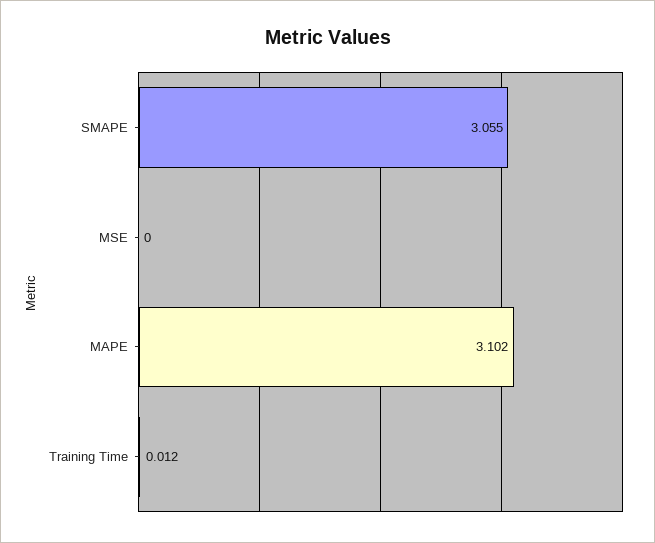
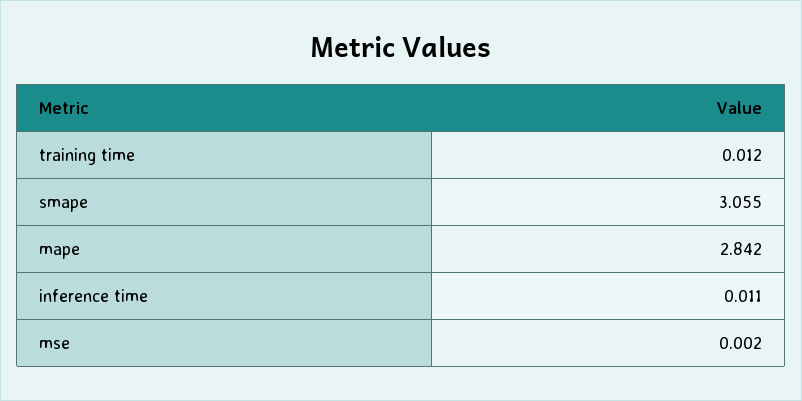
MSE: 0 -> 0.002
MAPE: 3.102 -> 2.842
inference time: none -> 0.011

